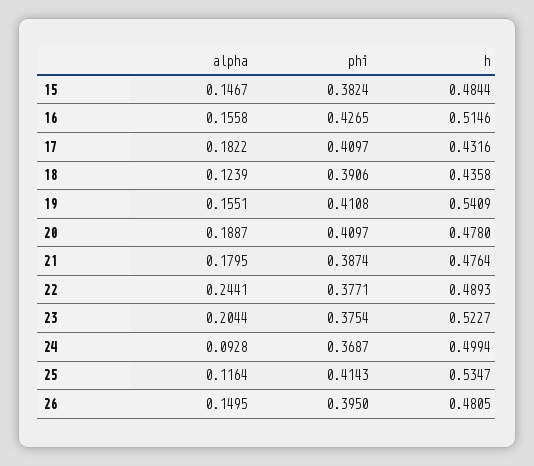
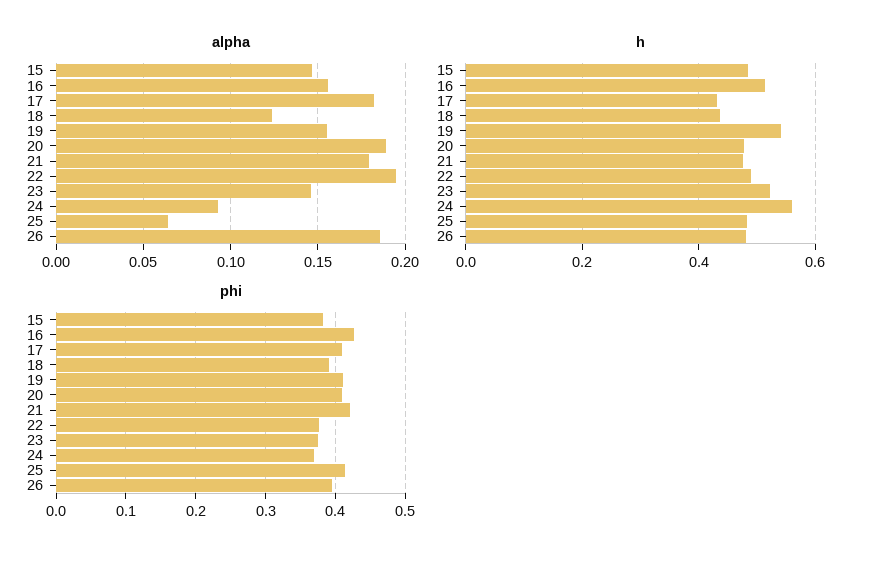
phi, 21: 0.3874 -> 0.42
alpha, 22: 0.2441 -> 0.195
alpha, 23: 0.2044 -> 0.145
h, 24: 0.4994 -> 0.56
alpha, 25: 0.1164 -> 0.065
h, 25: 0.5347 -> 0.48
alpha, 26: 0.1495 -> 0.185

